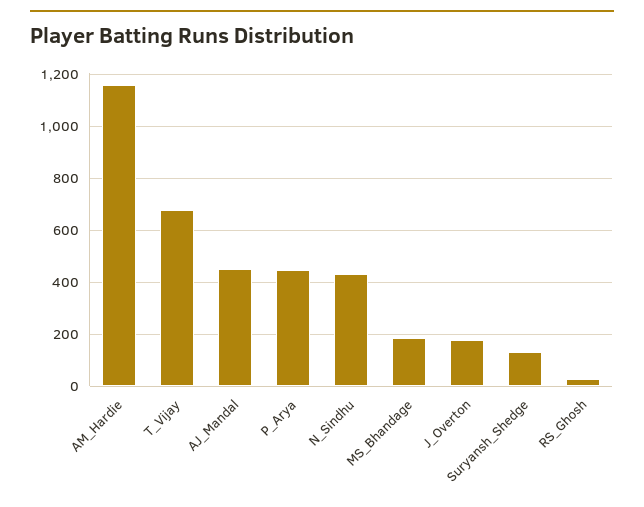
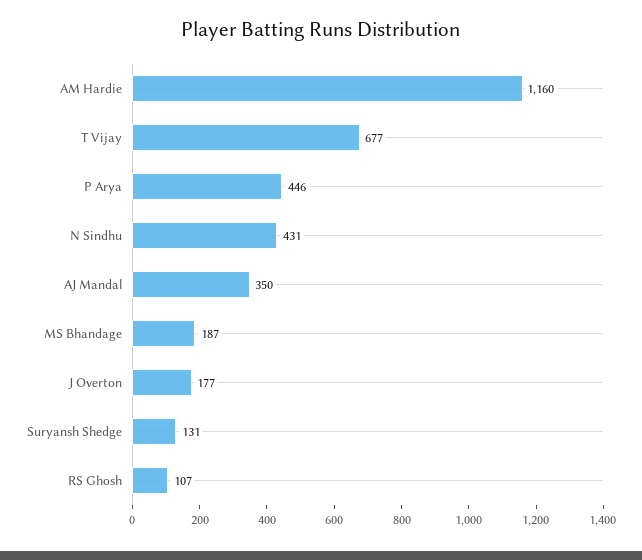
AJ_Mandal: 450 -> 350
RS_Ghosh: 25 -> 107

